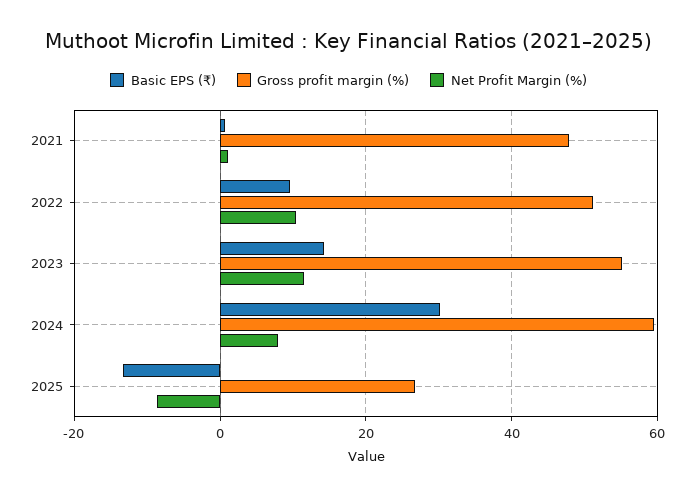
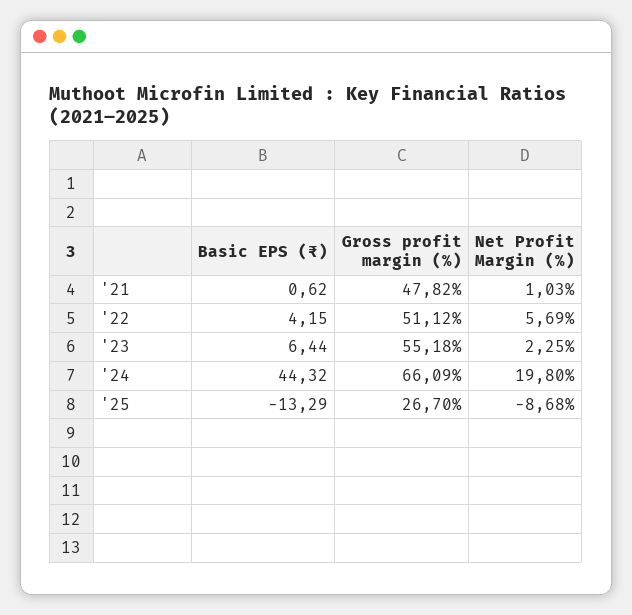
Basic EPS (₹), 2022: 10 -> 4.15
Net Profit Margin (%), 2022: 10 -> 5.69
Basic EPS (₹), 2023: 14 -> 6.44
Net Profit Margin (%), 2023: 12 -> 2.25
Basic EPS (₹), 2024: 30 -> 44.32
Gross profit margin (%), 2024: 60 -> 66.09
Net Profit Margin (%), 2024: 8 -> 19.8

